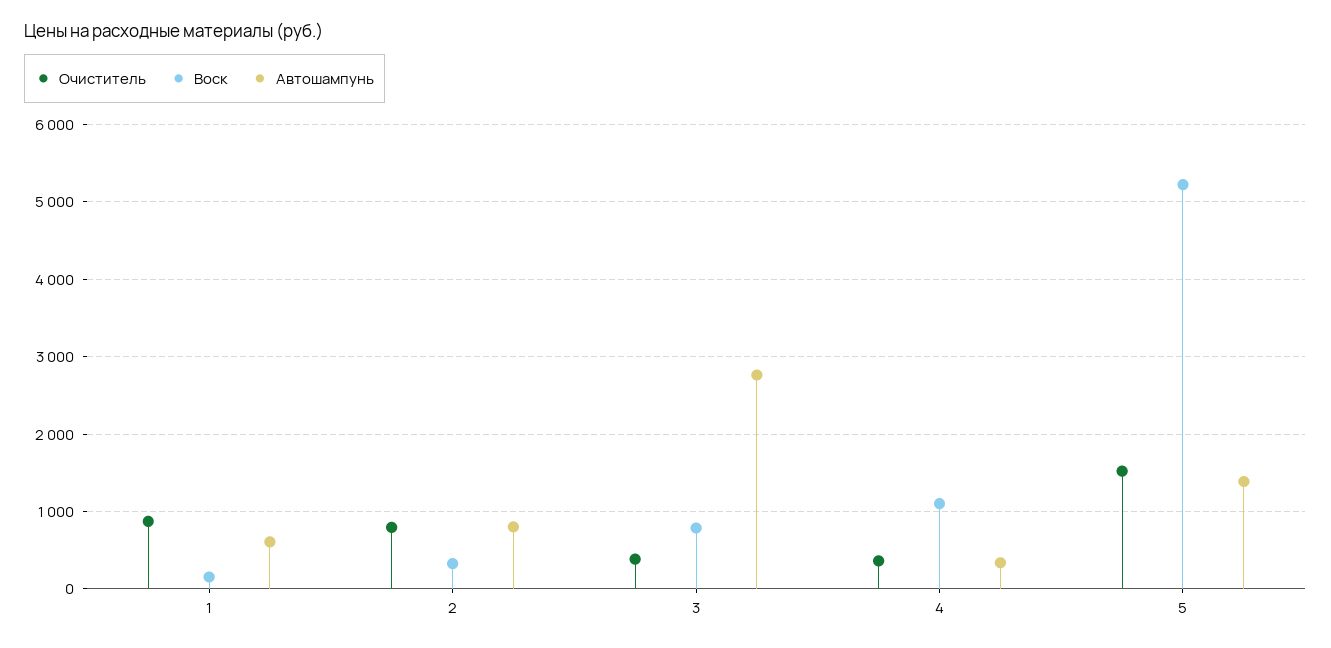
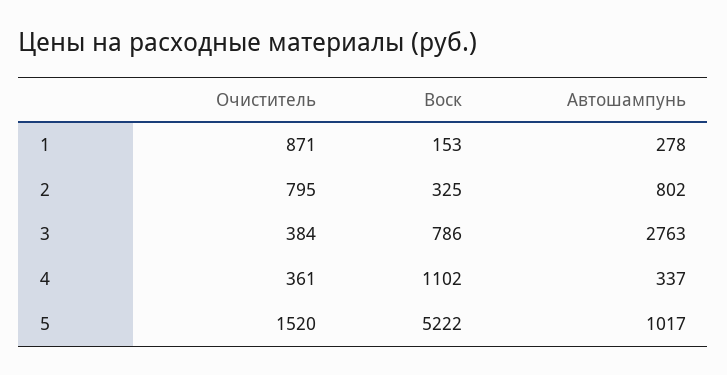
Автошампунь, 1: 600 -> 278
Автошампунь, 5: 1400 -> 1017

